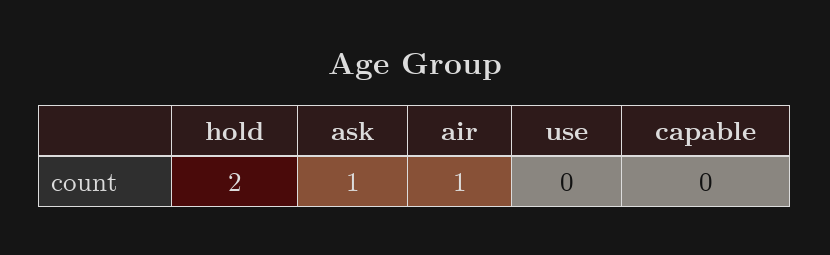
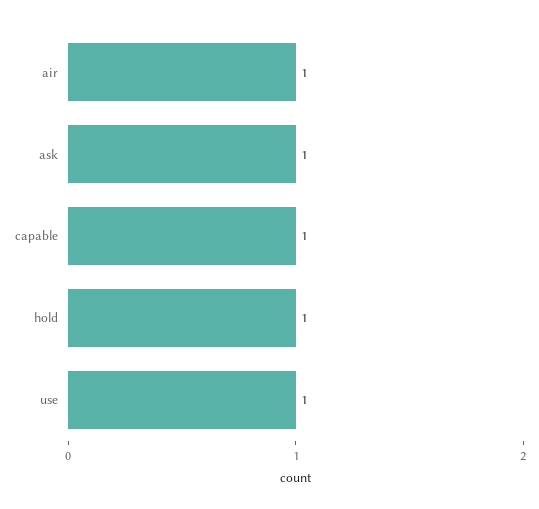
hold: 2 -> 1
use: 0 -> 1
capable: 0 -> 1

